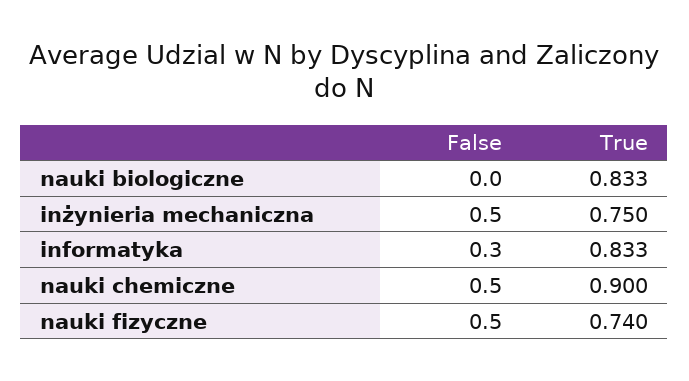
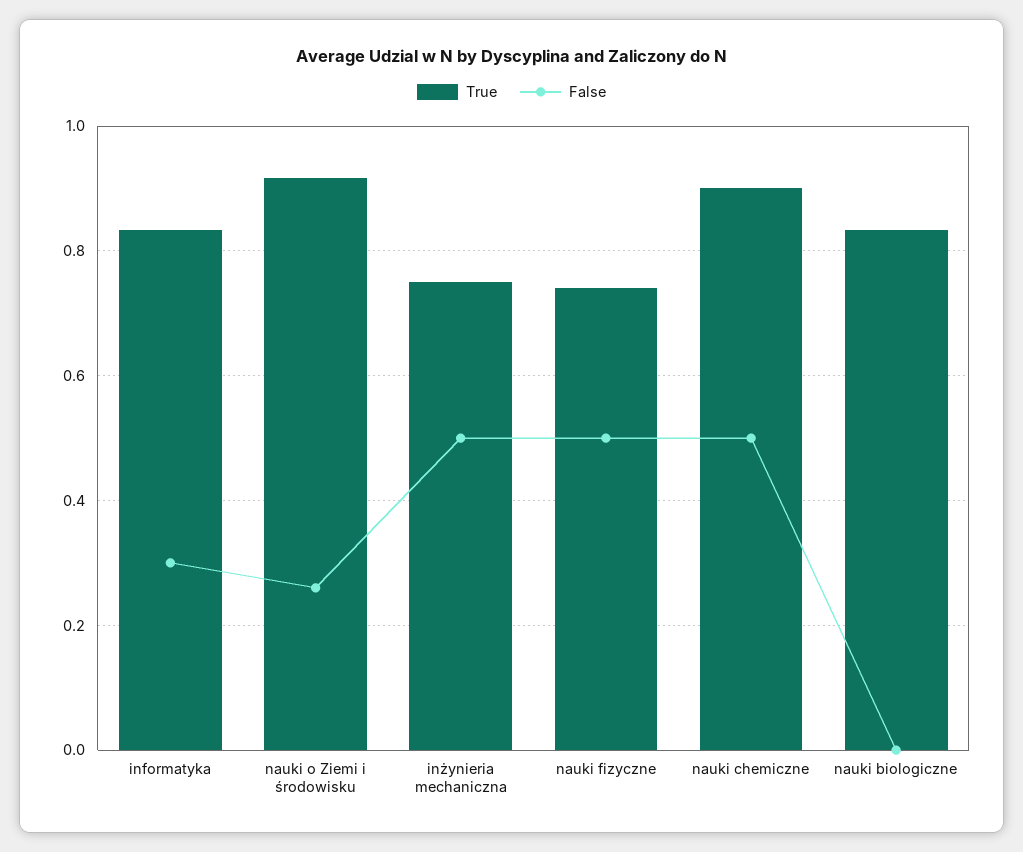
True, nauki o Ziemi i środowisku: none -> 0.92
False, nauki o Ziemi i środowisku: none -> 0.26

